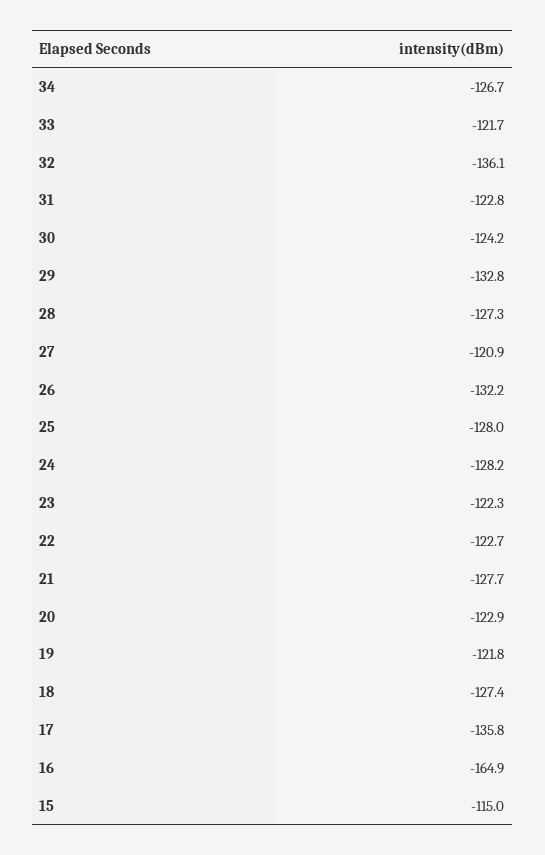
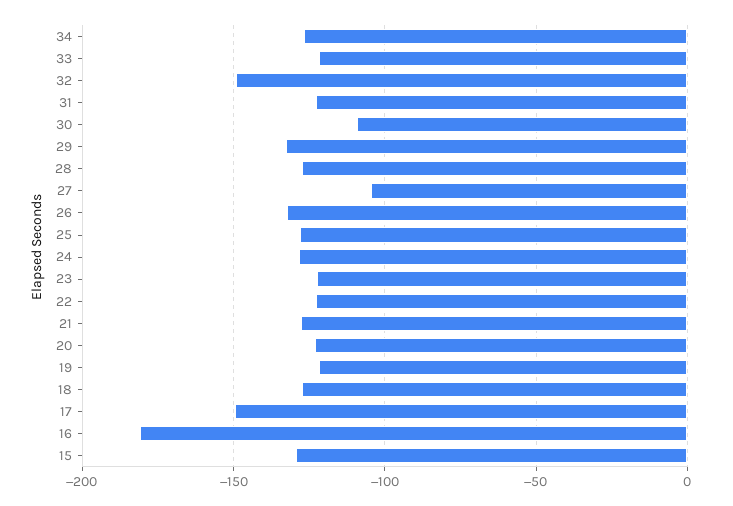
32: -136.1 -> -150
30: -124.2 -> -110
27: -120.9 -> -105
17: -135.8 -> -150
16: -164.9 -> -180
15: -115 -> -130

